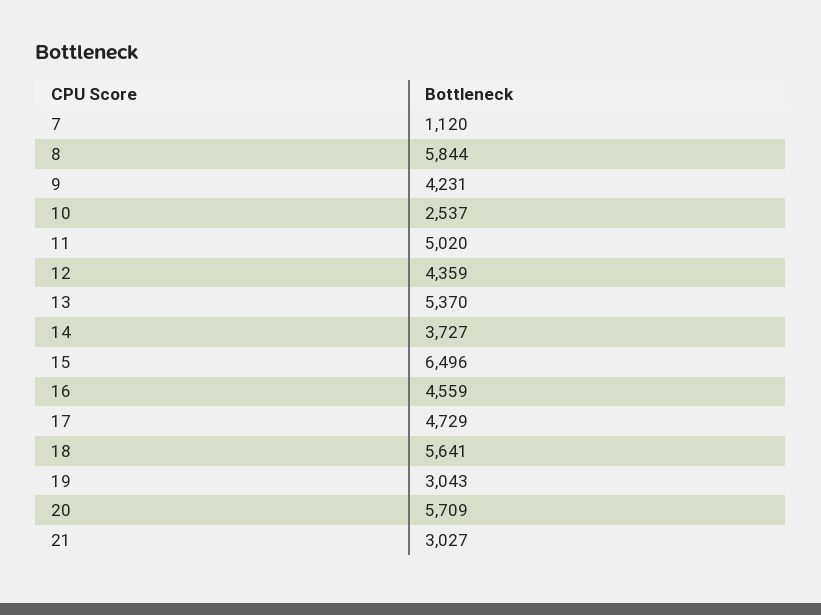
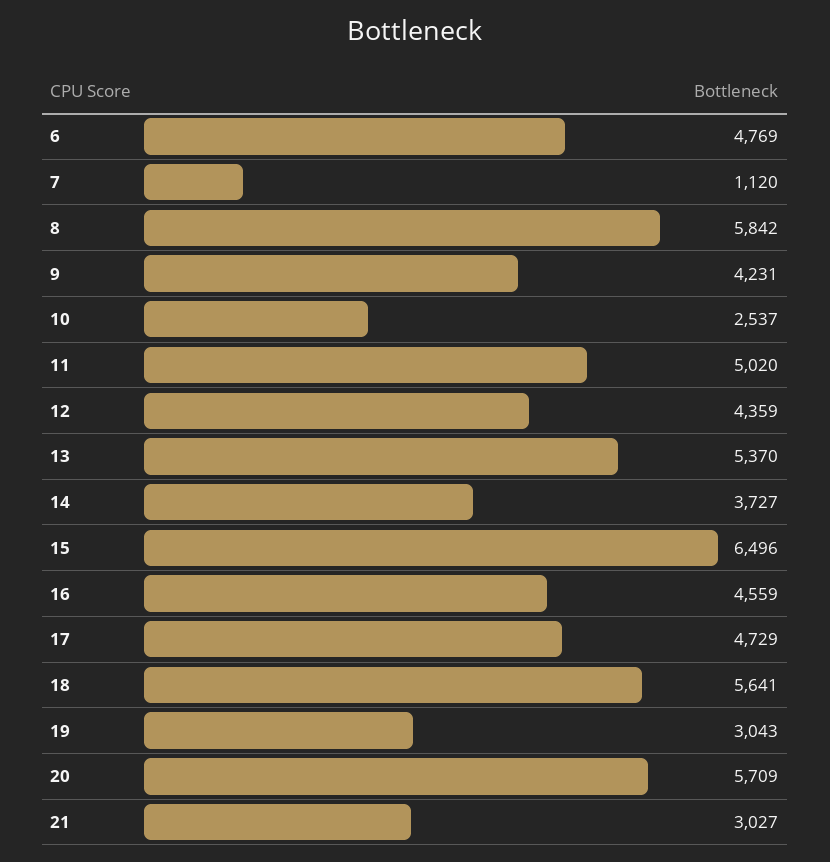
8: 5844 -> 5842
6: none -> 4769

